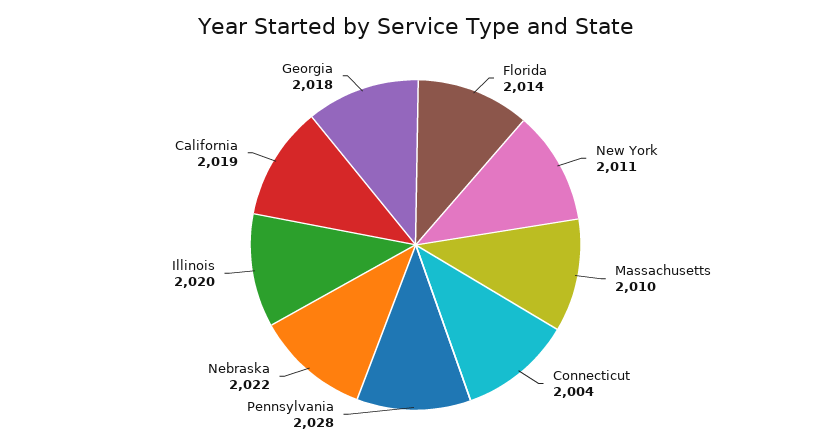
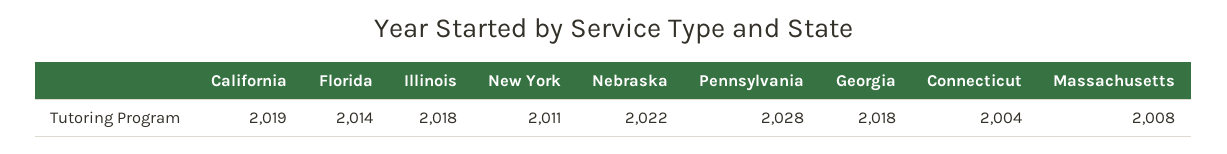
Massachusetts: 2010 -> 2008
Illinois: 2020 -> 2018

